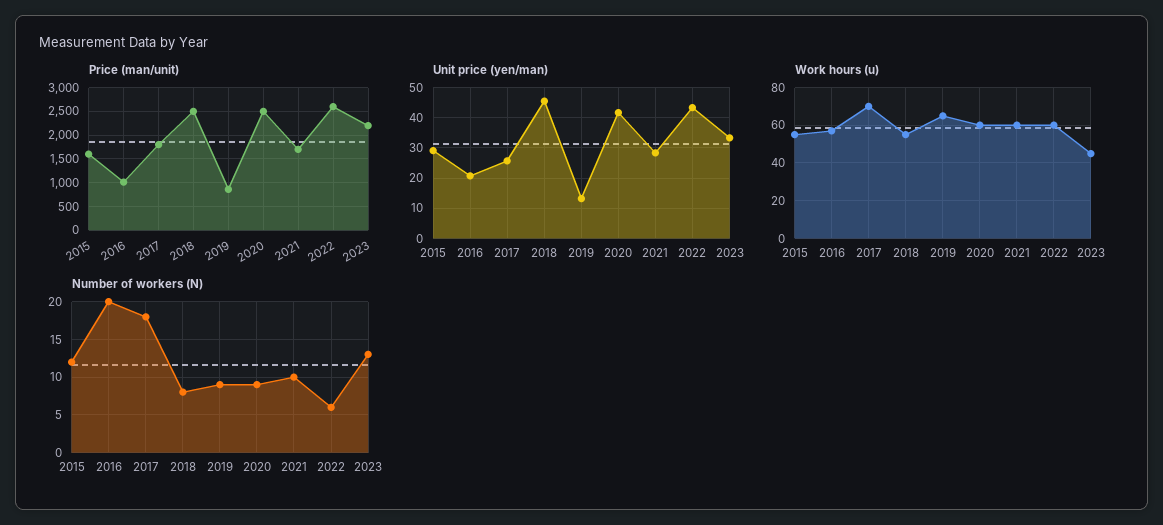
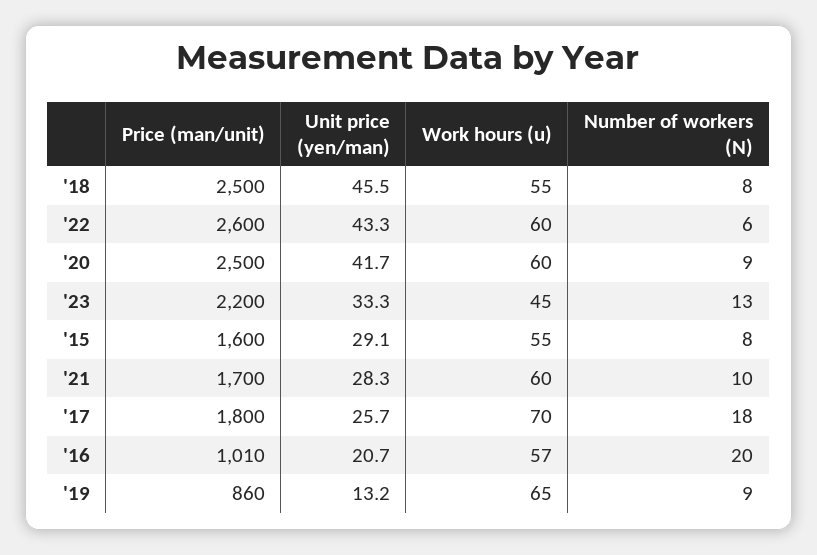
Number of workers (N), 2015: 12 -> 8

